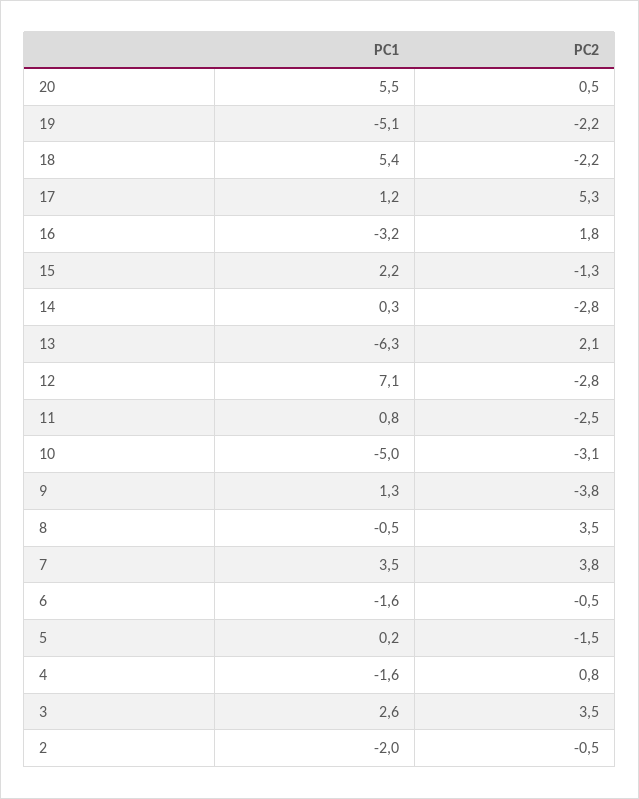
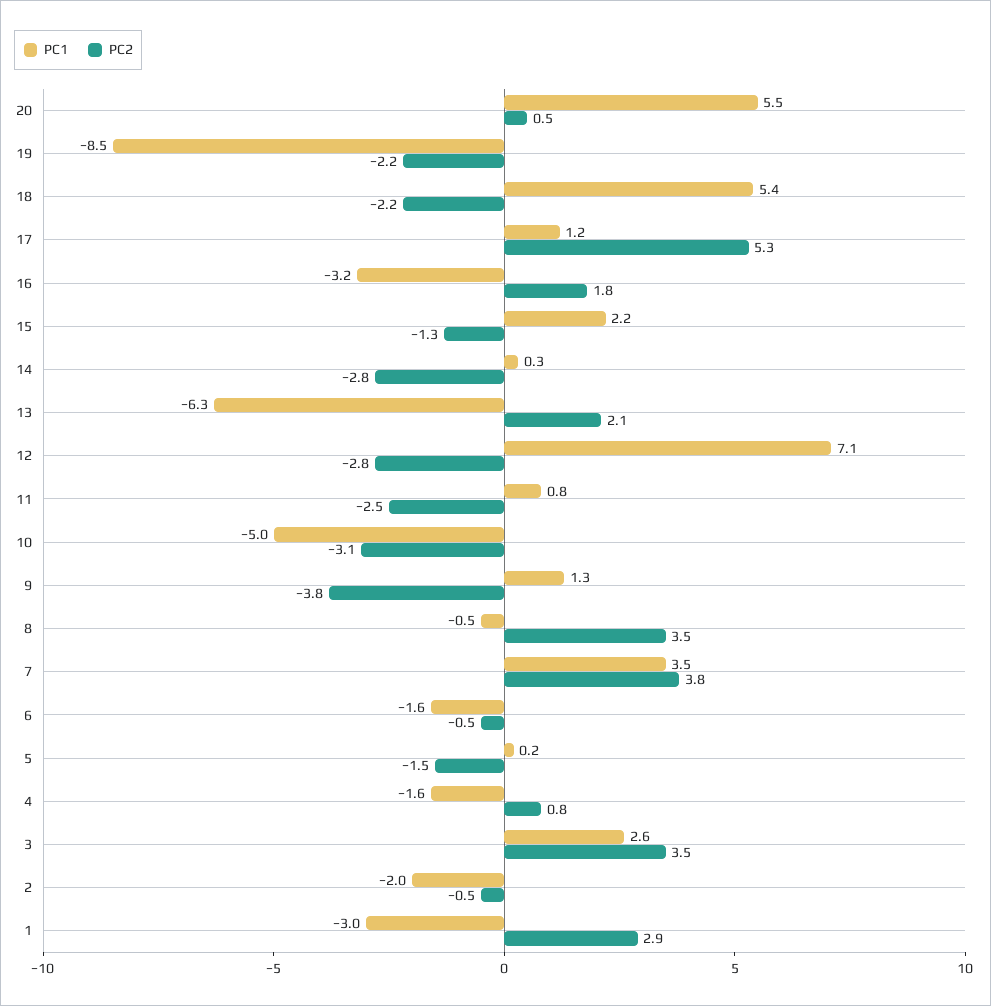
PC1, 19: -5.1 -> -8.5
PC1, 1: none -> -3
PC2, 1: none -> 2.9

